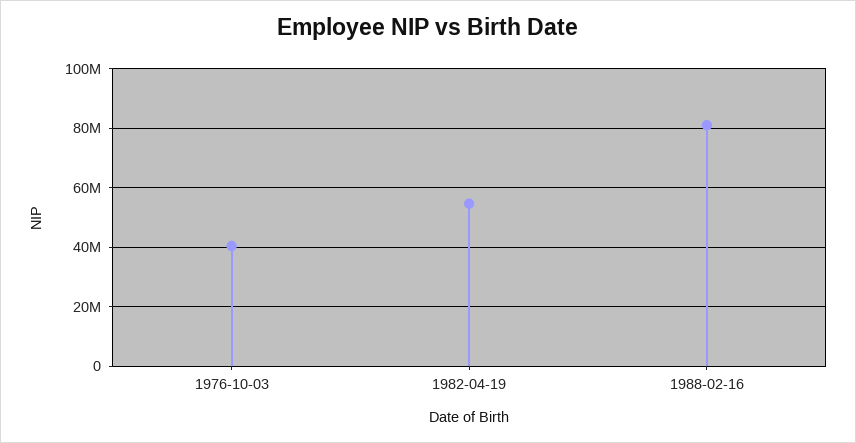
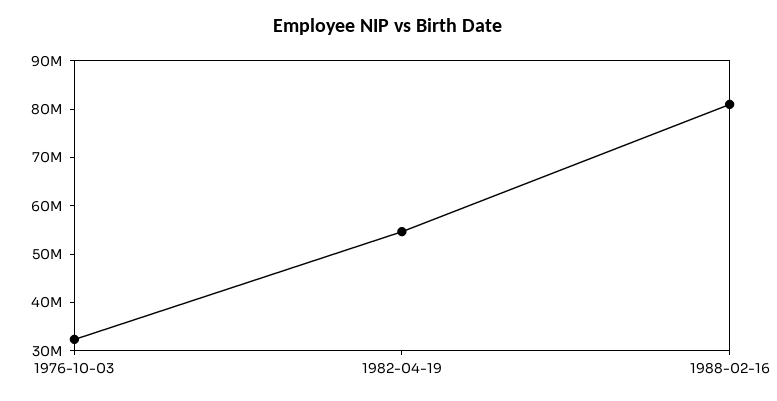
1976-10-03: 40000000 -> 32000000

